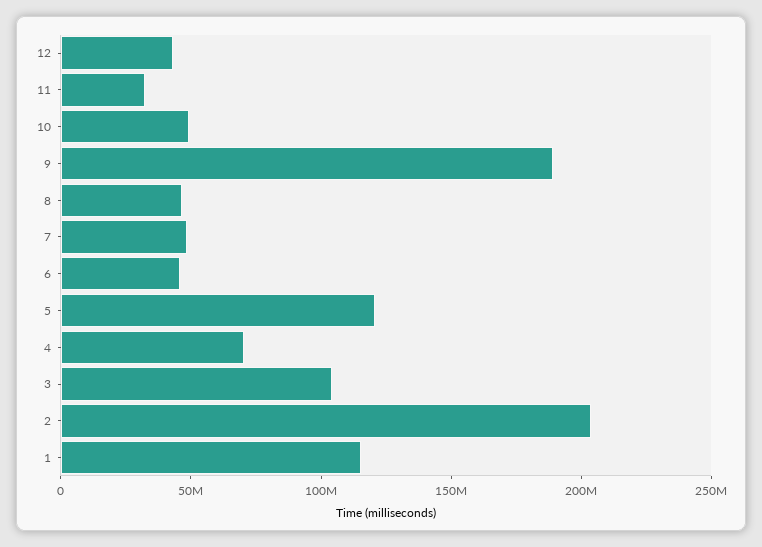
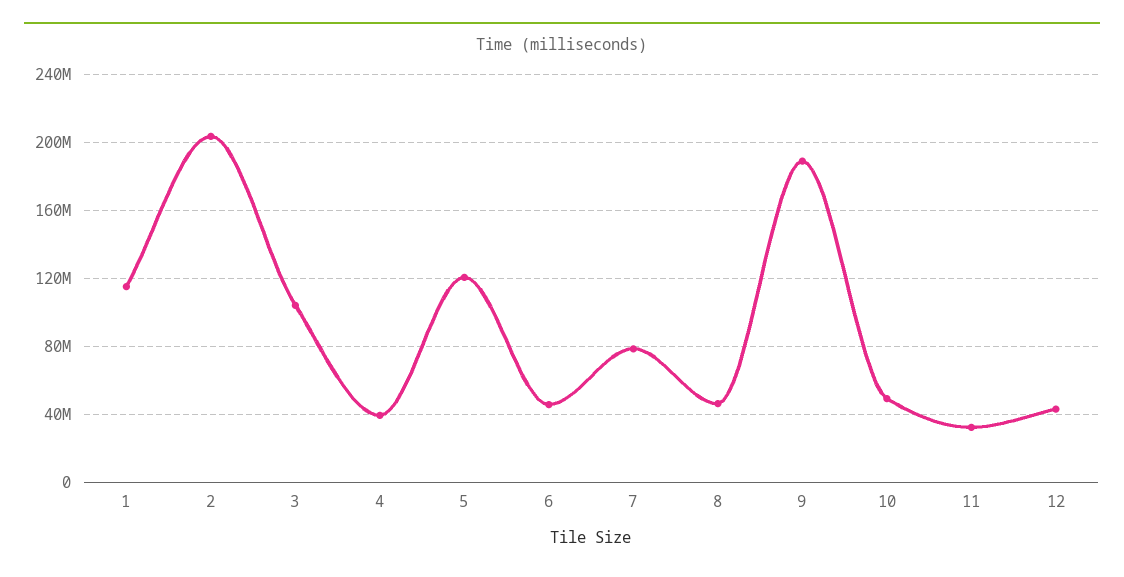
7: 50000000 -> 80000000
4: 70000000 -> 40000000

